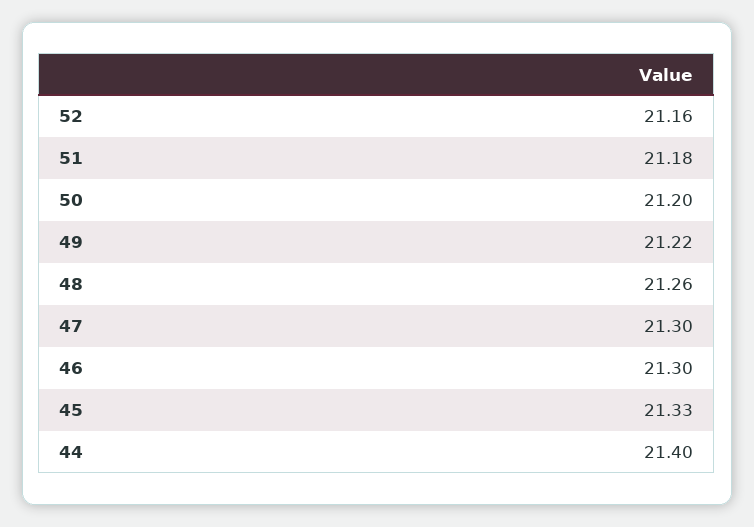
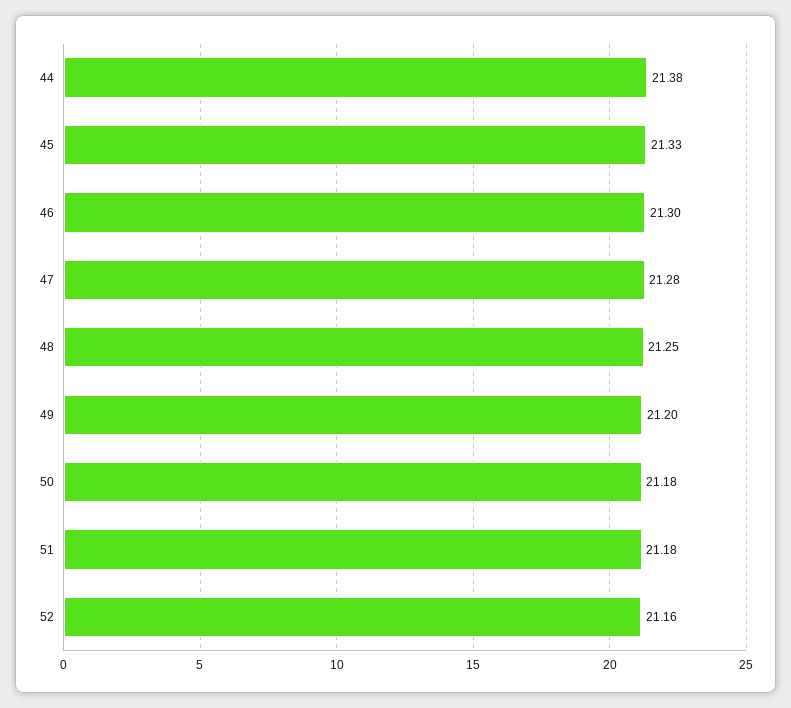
50: 21.2 -> 21.18
49: 21.22 -> 21.2
48: 21.26 -> 21.25
47: 21.3 -> 21.28
44: 21.4 -> 21.38

